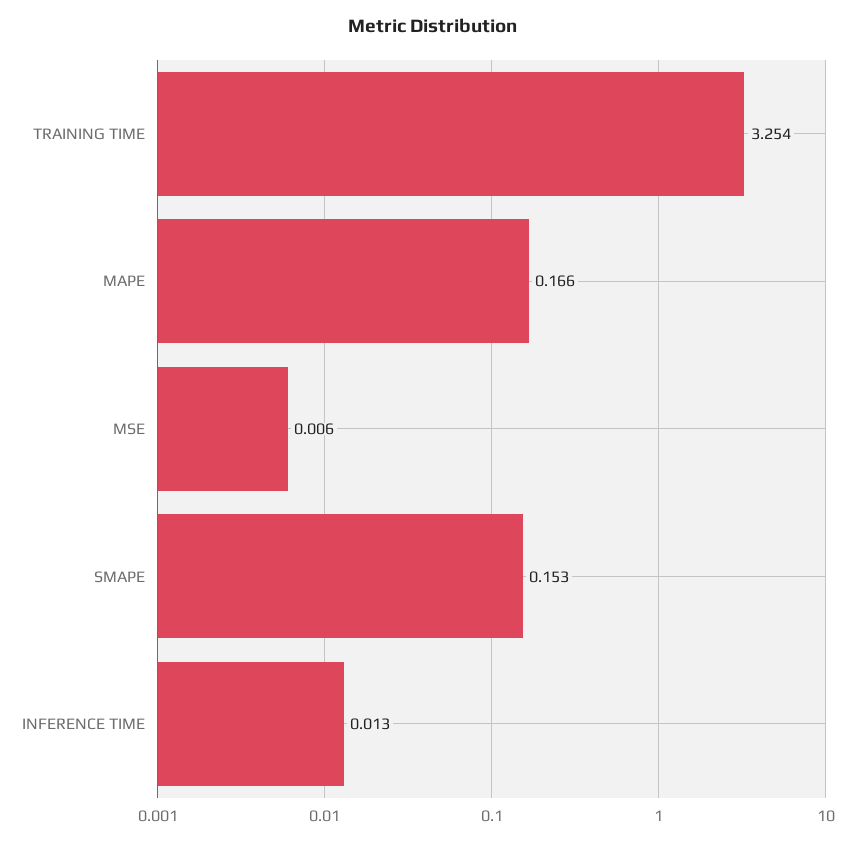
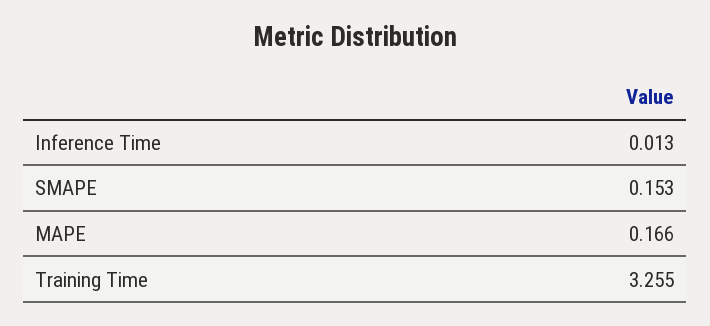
TRAINING TIME: 3.254 -> 3.255
MSE: 0.006 -> none

